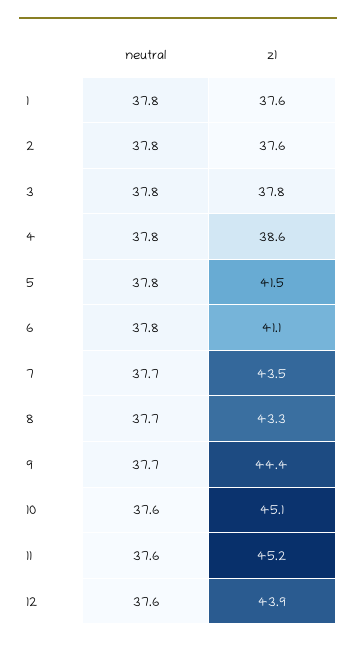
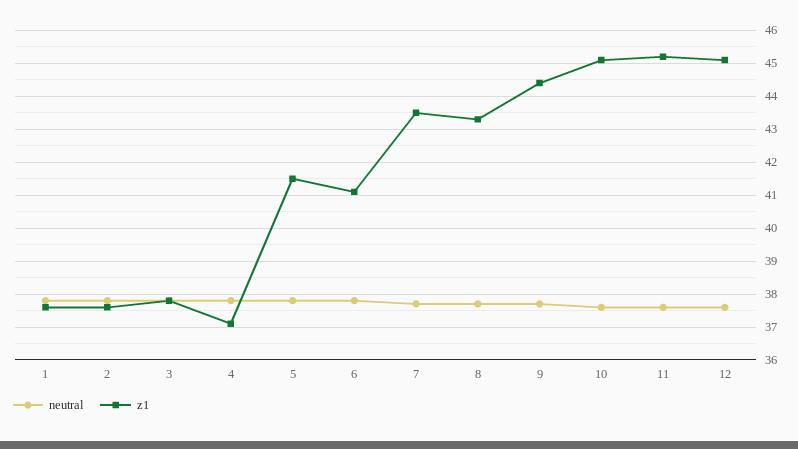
z1, 4: 38.6 -> 37
z1, 12: 43.9 -> 45

